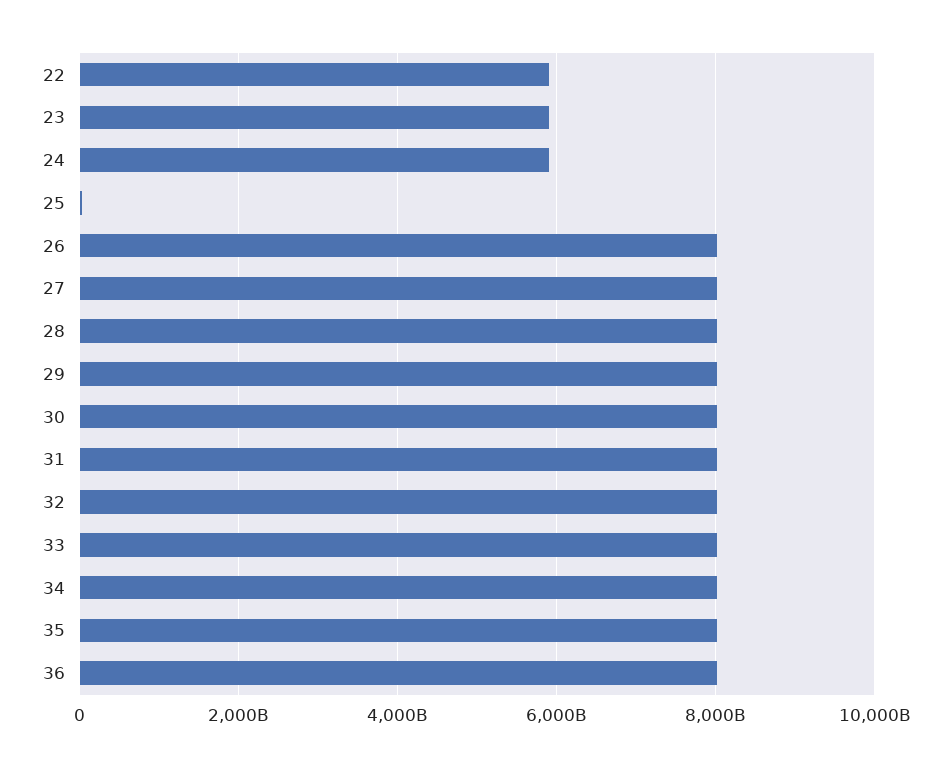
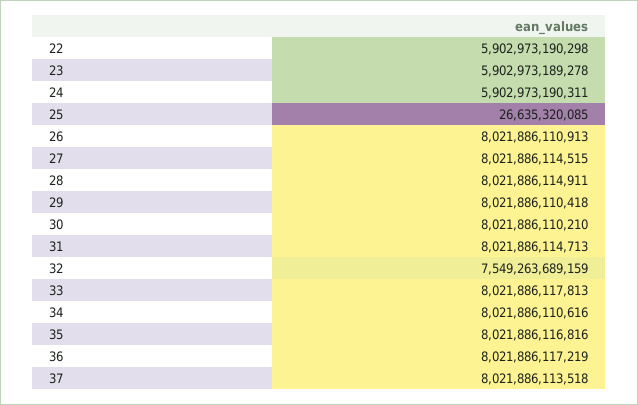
32: 8000000000000 -> 7549263689159
37: none -> 8021886113518

